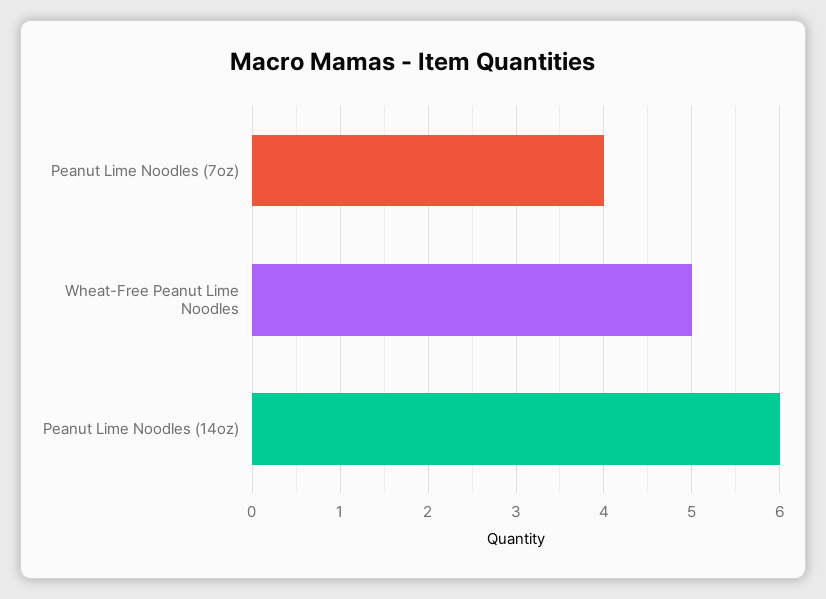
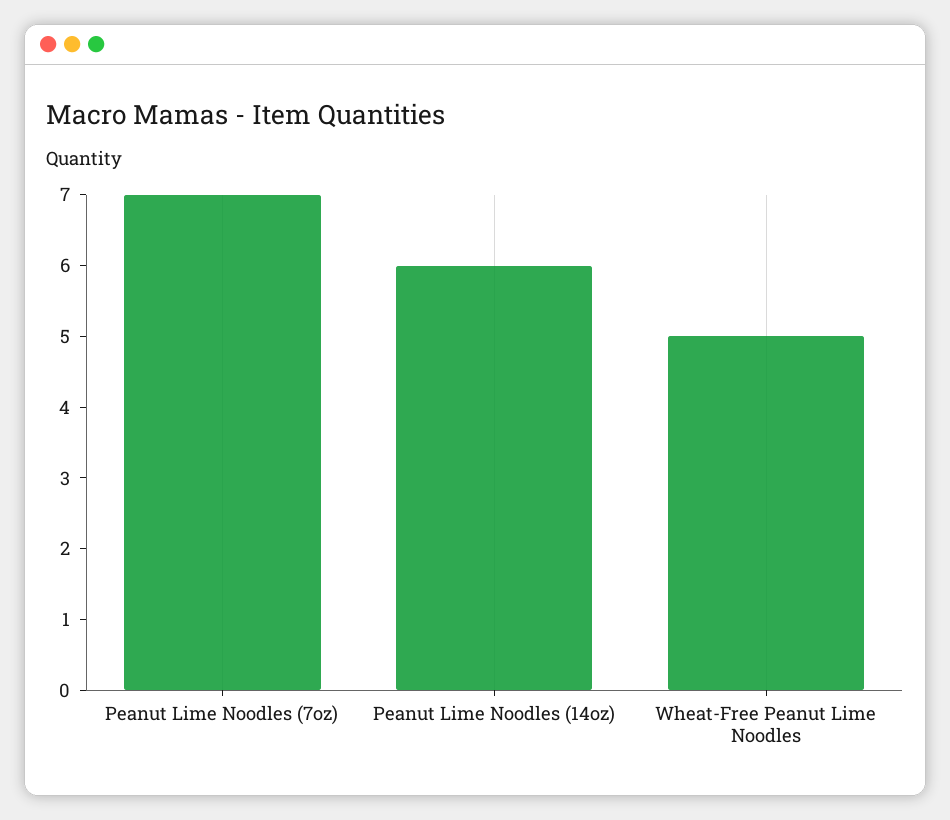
Peanut Lime Noodles (7oz): 4 -> 7

